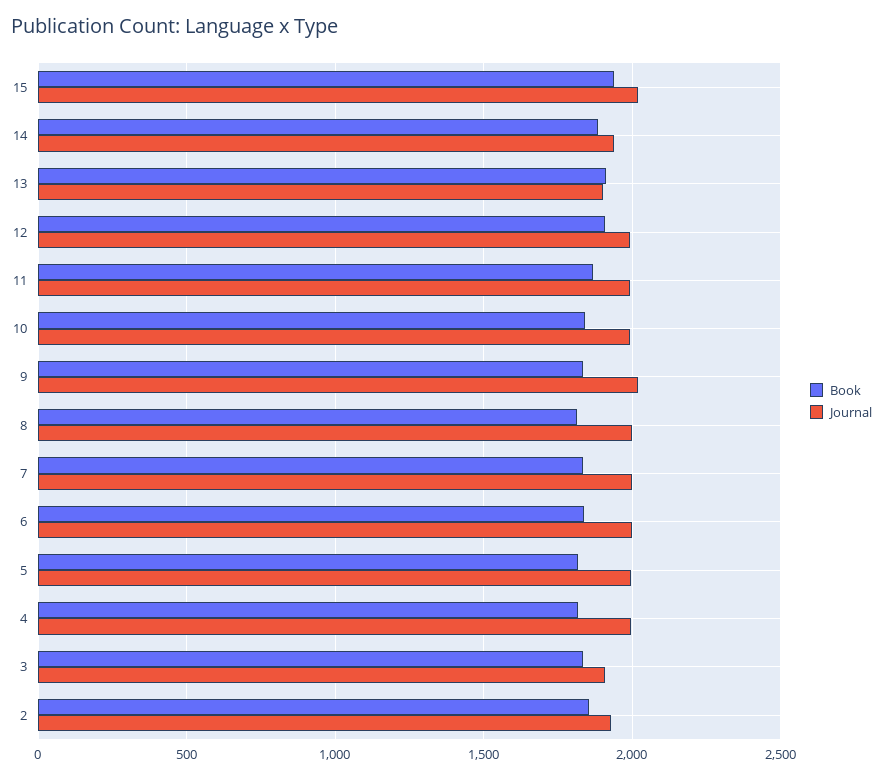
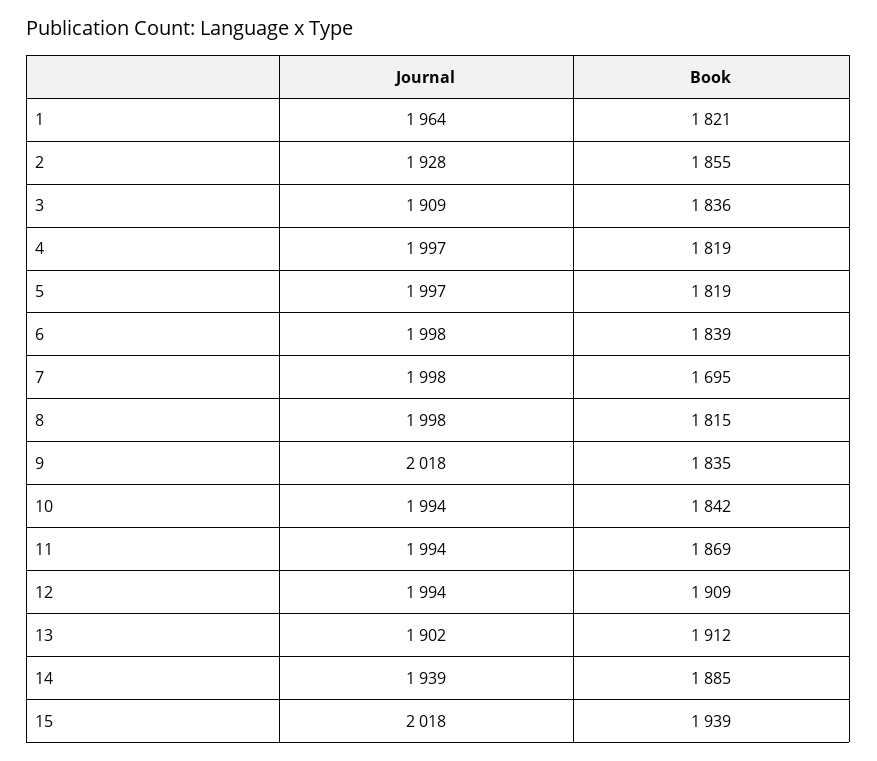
Book, 7: 1850 -> 1695
Journal, 1: none -> 1964
Book, 1: none -> 1821

